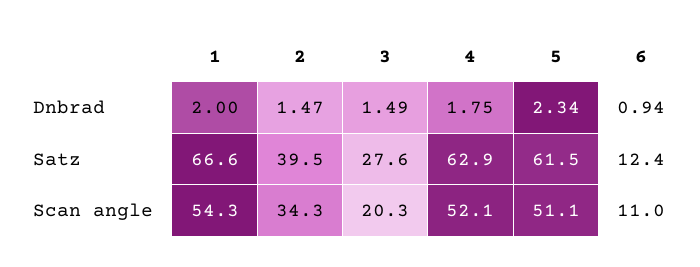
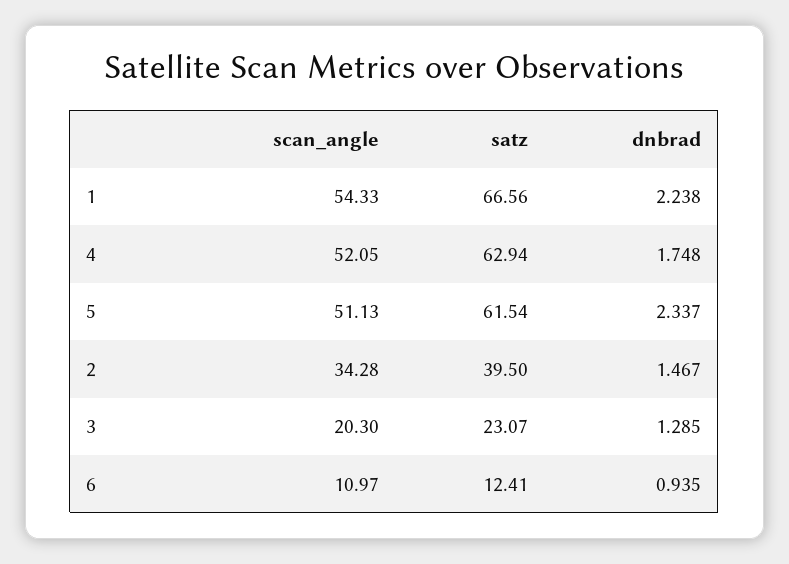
1, Dnbrad: 2 -> 2.238
3, Dnbrad: 1.49 -> 1.285
3, Satz: 27.6 -> 23.07

